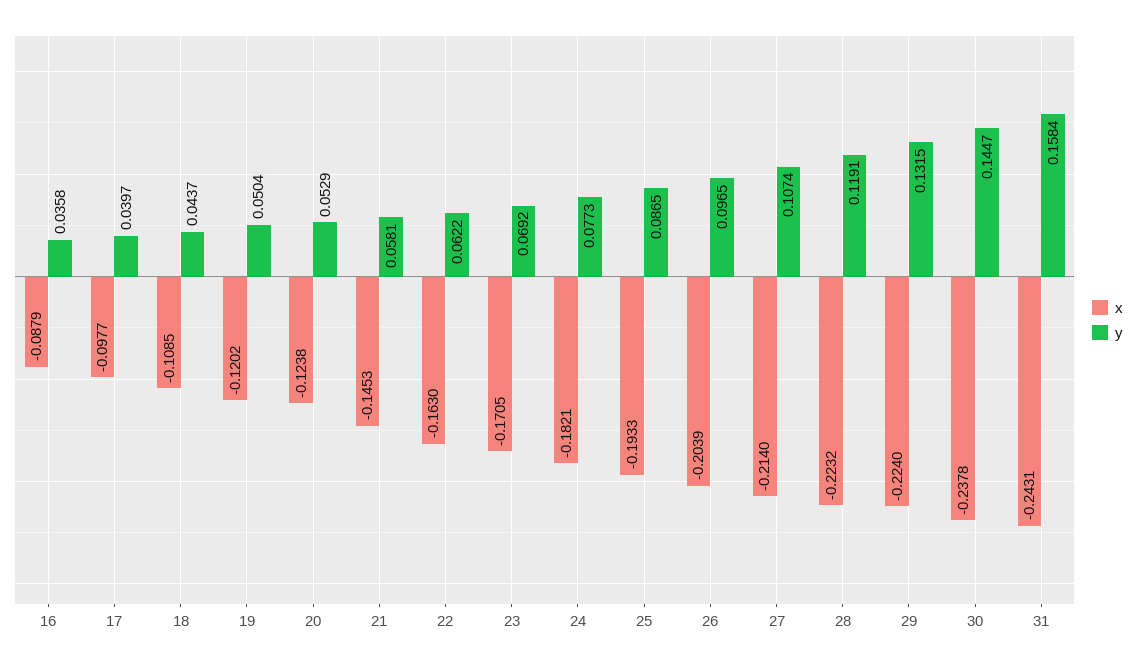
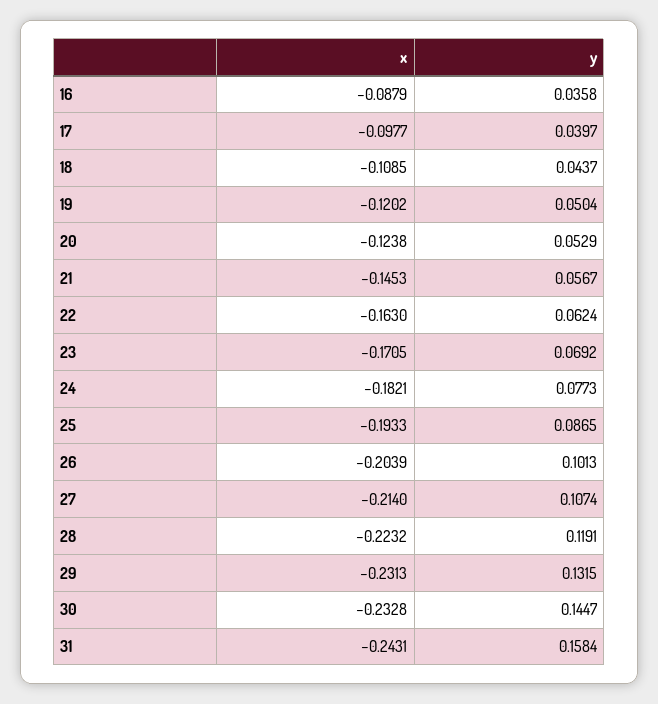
y, 21: 0.0581 -> 0.0567
y, 22: 0.0622 -> 0.0624
y, 26: 0.0965 -> 0.1013
x, 29: -0.224 -> -0.2313
x, 30: -0.2378 -> -0.2328

